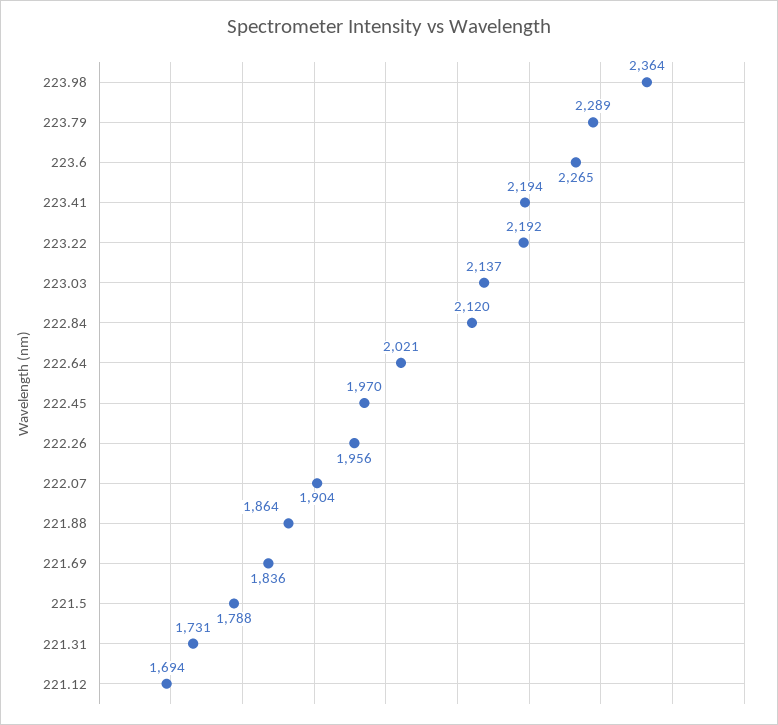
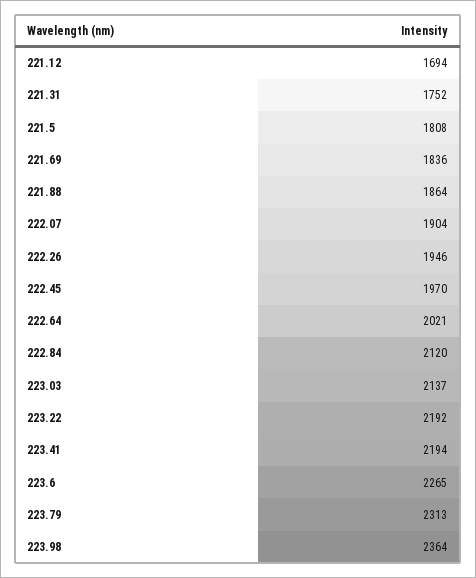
223.79: 2289 -> 2313
222.26: 1956 -> 1946
221.5: 1788 -> 1808
221.31: 1731 -> 1752

